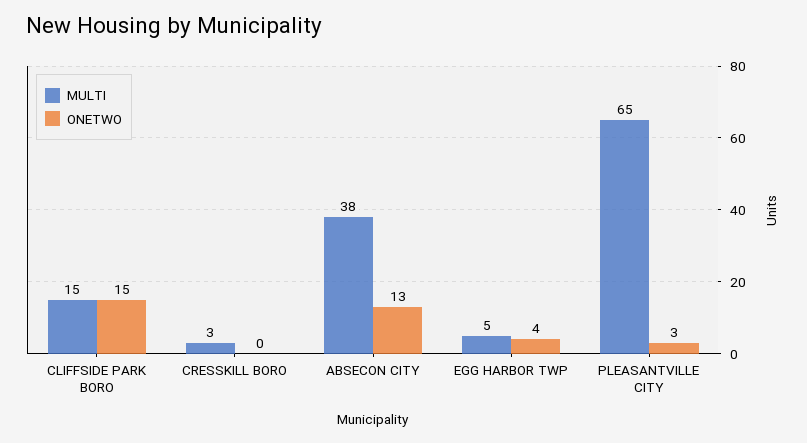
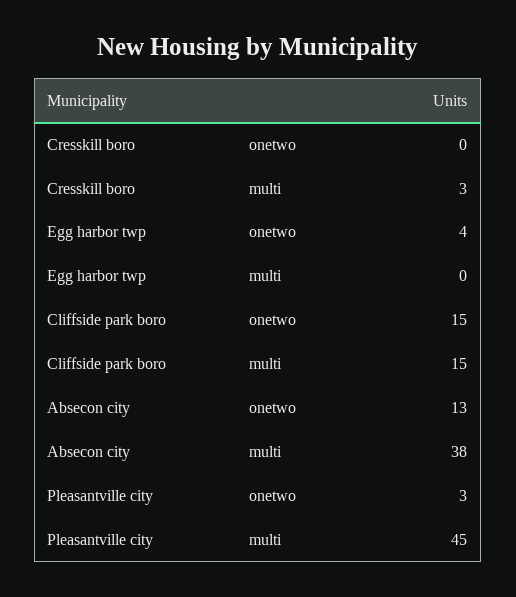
MULTI, EGG HARBOR TWP: 5 -> 0
MULTI, PLEASANTVILLE CITY: 65 -> 45

